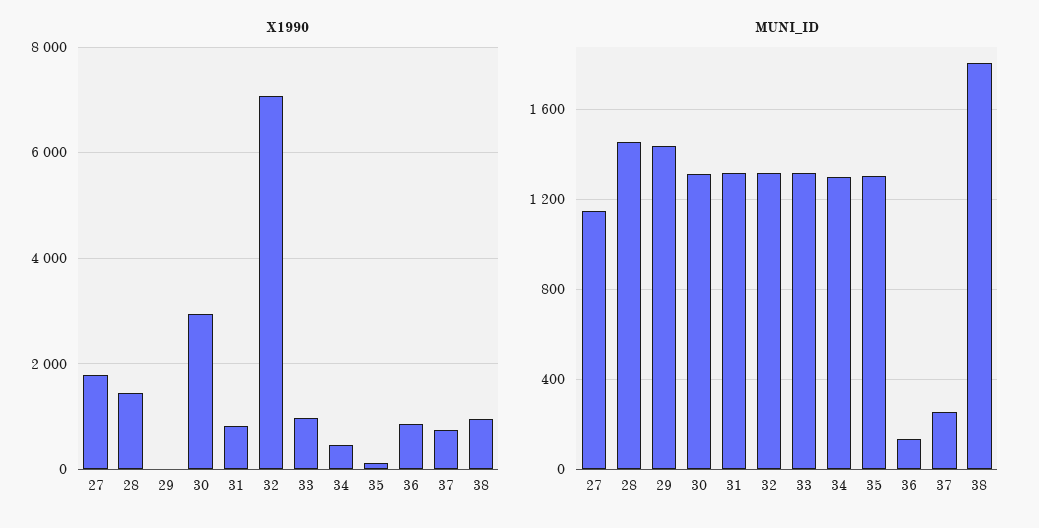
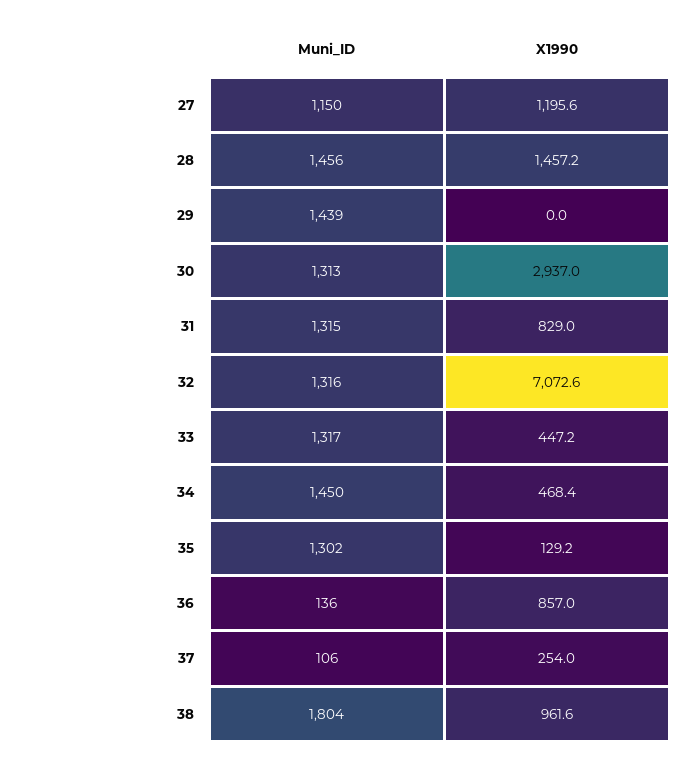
X1990, 27: 1800 -> 1195.6
X1990, 33: 1000 -> 447.2
X1990, 37: 800 -> 254
MUNI_ID, 34: 1300 -> 1450
MUNI_ID, 37: 250 -> 106

